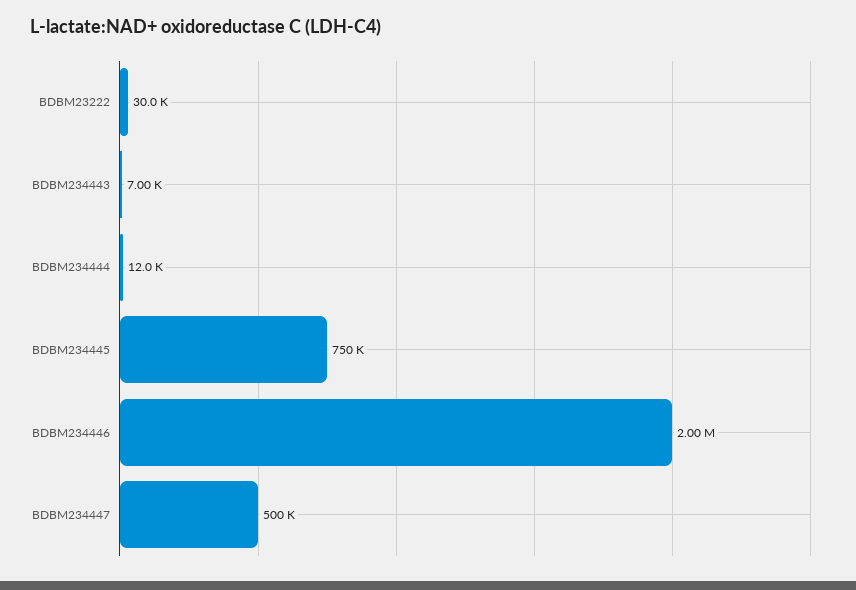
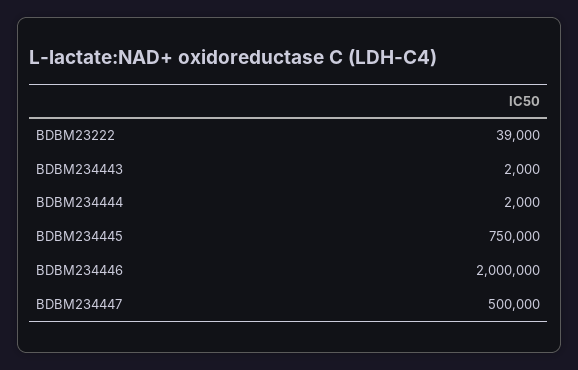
BDBM23222: 30000 -> 39000
BDBM234443: 7000 -> 2000
BDBM234444: 12000 -> 2000

